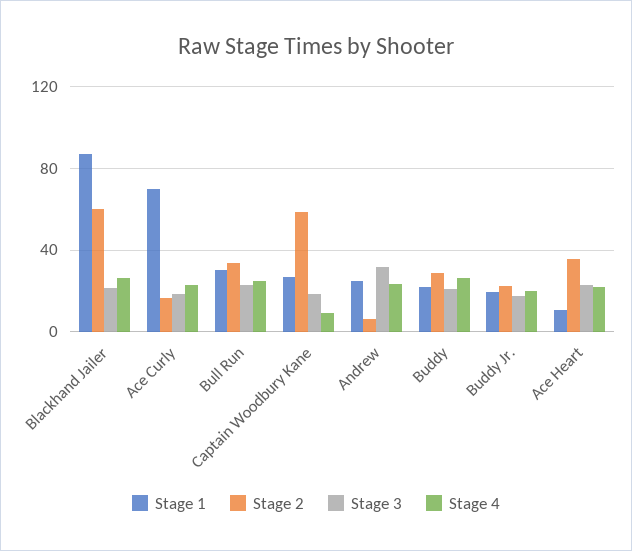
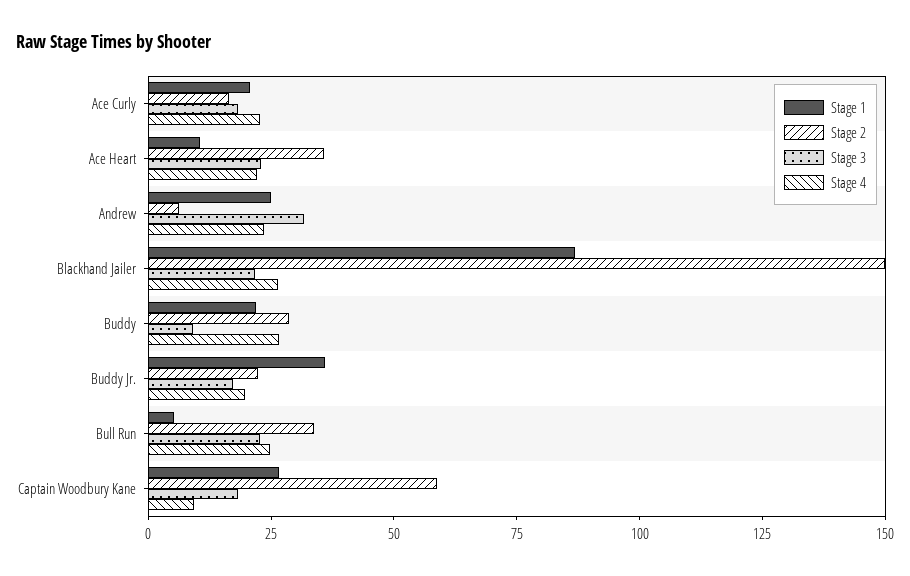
Stage 2, Blackhand Jailer: 60 -> 150
Stage 1, Ace Curly: 70 -> 20
Stage 1, Bull Run: 30 -> 5
Stage 3, Buddy: 20 -> 10
Stage 1, Buddy Jr.: 20 -> 35

